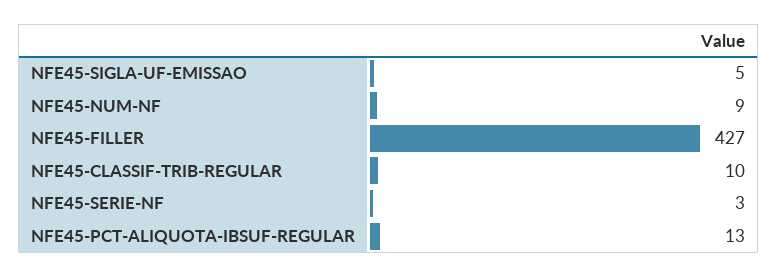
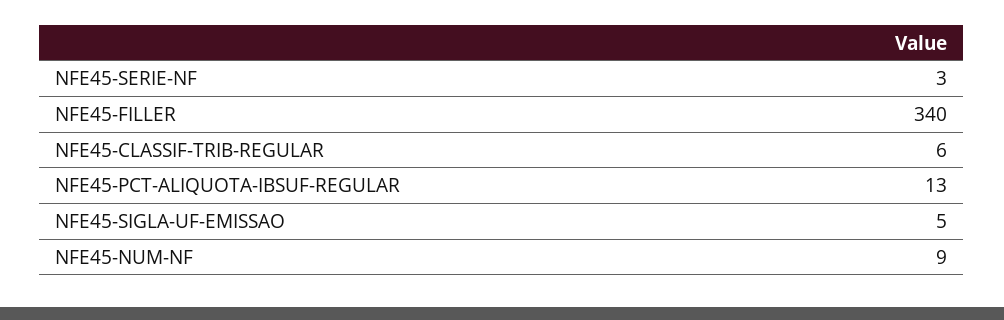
NFE45-FILLER: 427 -> 340
NFE45-CLASSIF-TRIB-REGULAR: 10 -> 6

